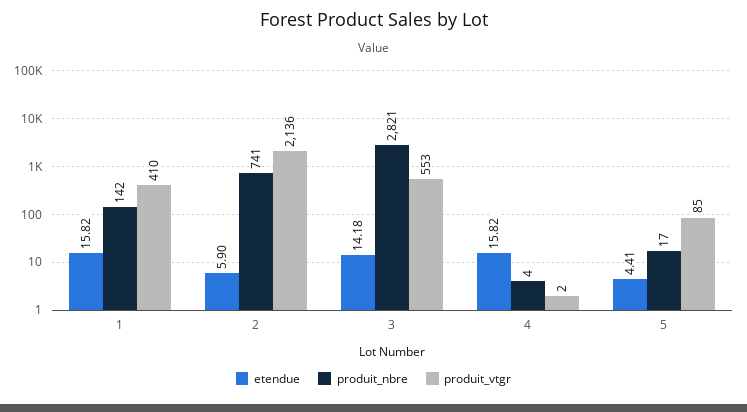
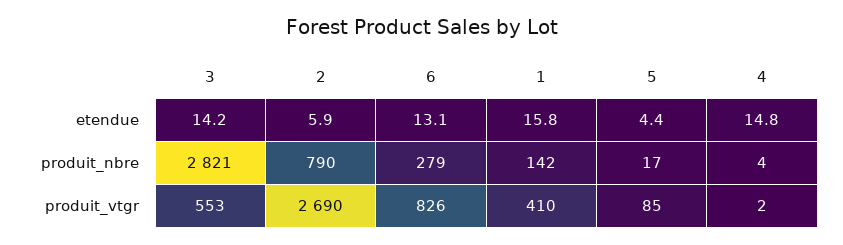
produit_nbre, 2: 741 -> 790
produit_vtgr, 2: 2136 -> 2690
etendue, 4: 15.82 -> 14.8
etendue, 6: none -> 13.1
produit_nbre, 6: none -> 279
produit_vtgr, 6: none -> 826

